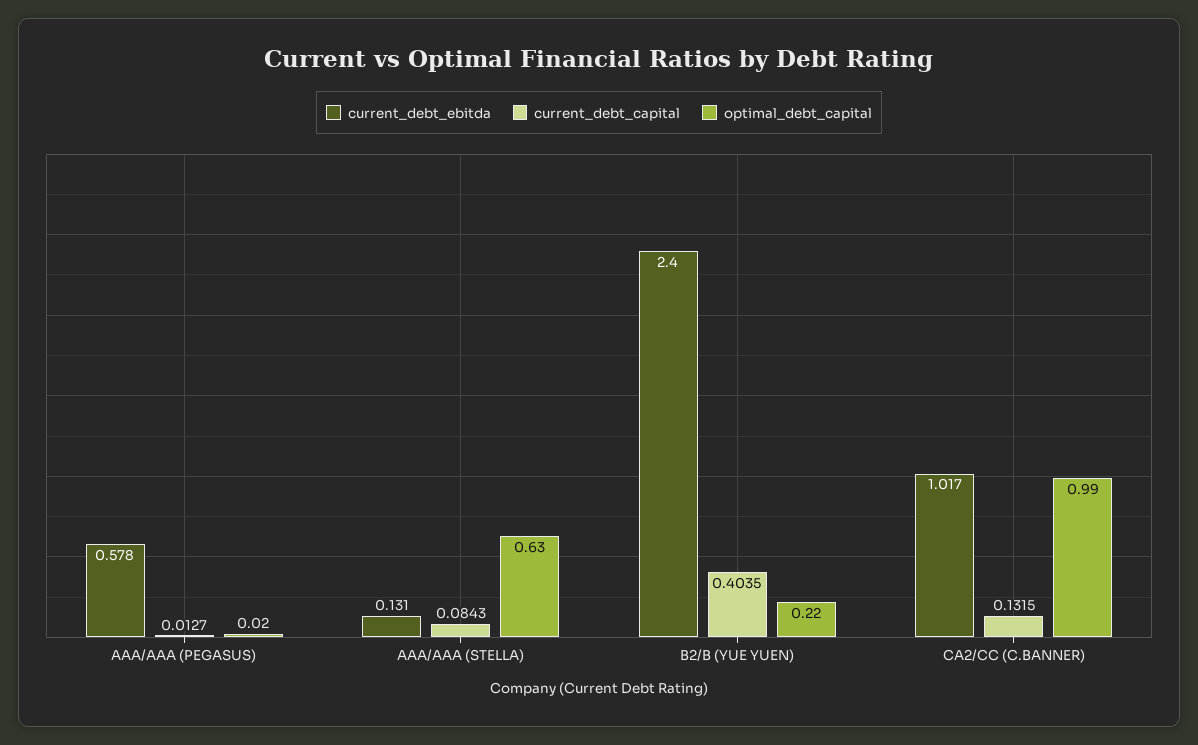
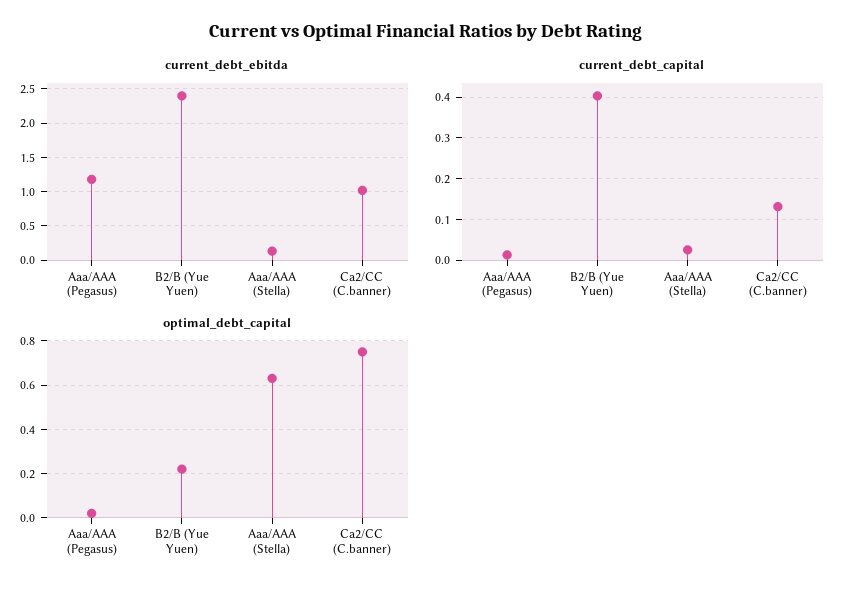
current_debt_ebitda, AAA/AAA (PEGASUS): 0.578 -> 1.2
current_debt_capital, AAA/AAA (STELLA): 0.0843 -> 0.02
optimal_debt_capital, CA2/CC (C.BANNER): 0.99 -> 0.75

